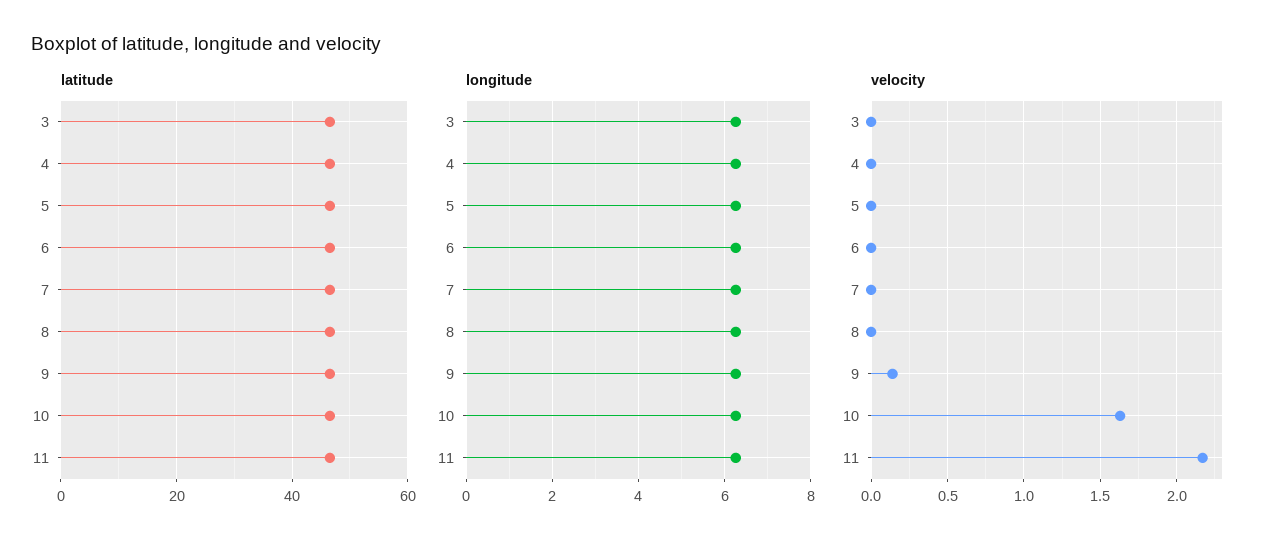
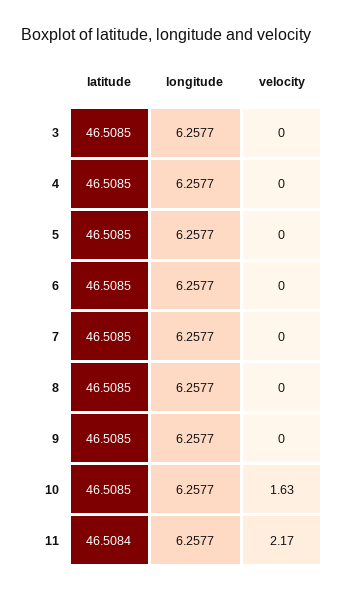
velocity, 9: 0.15 -> 0

